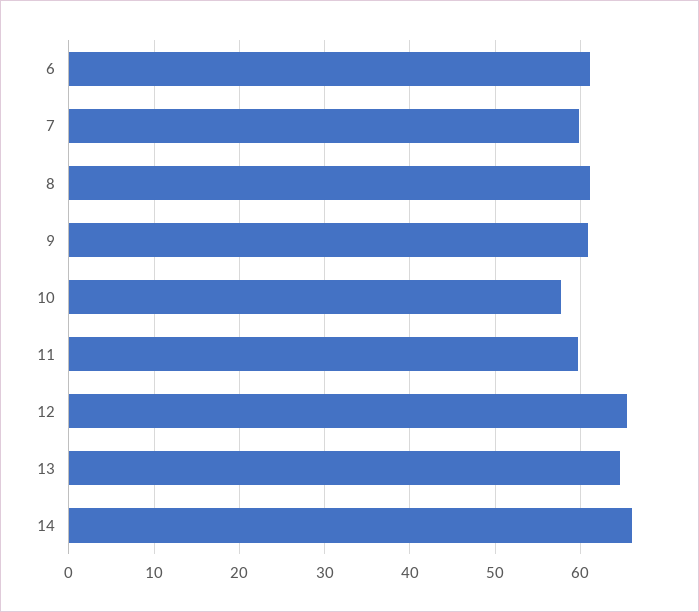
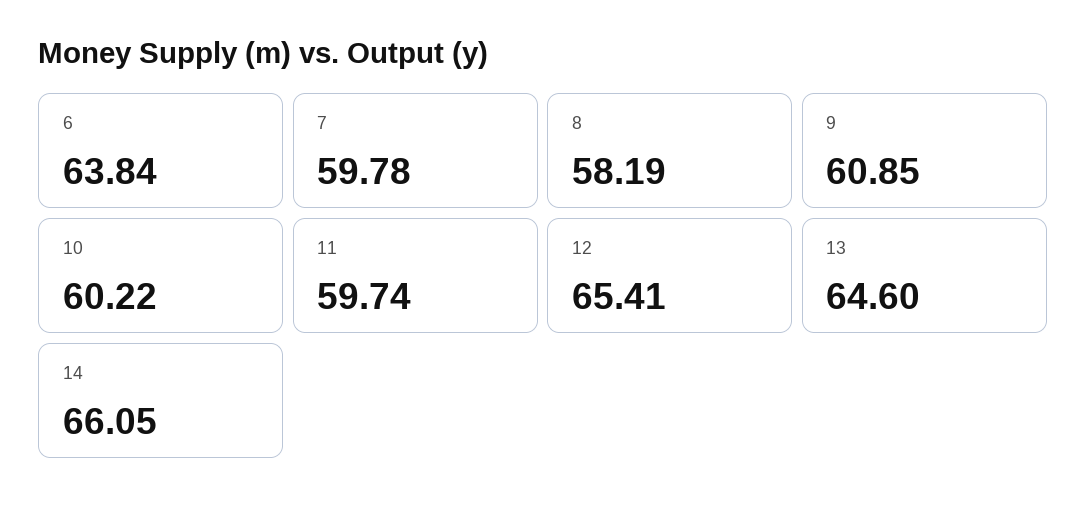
6: 61 -> 63.84
8: 61 -> 58.19
10: 58 -> 60.22

